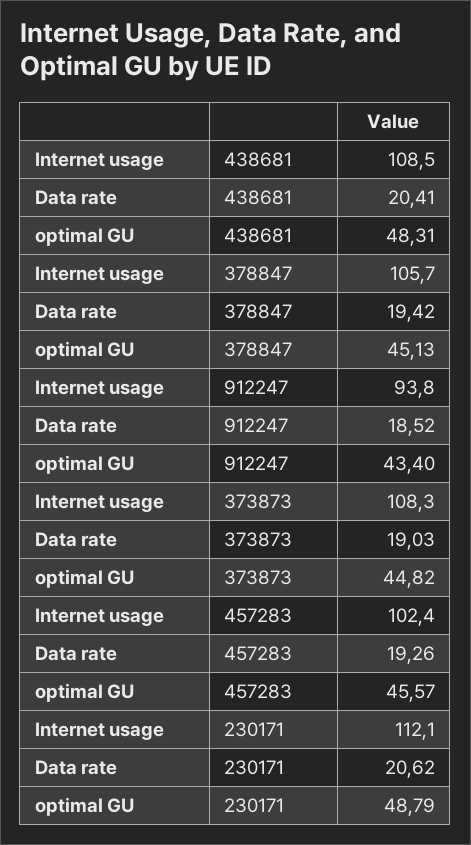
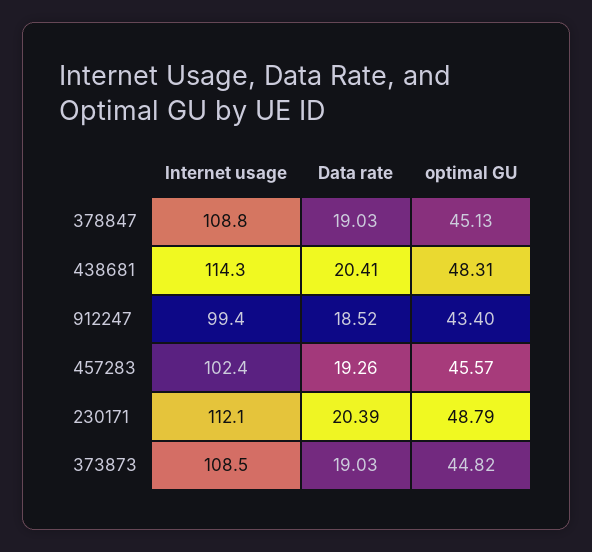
Internet usage, 438681: 108.5 -> 114.3
Internet usage, 378847: 105.7 -> 108.8
Data rate, 378847: 19.42 -> 19.03
Internet usage, 912247: 93.8 -> 99.4
Internet usage, 373873: 108.3 -> 108.5
Data rate, 230171: 20.62 -> 20.39

